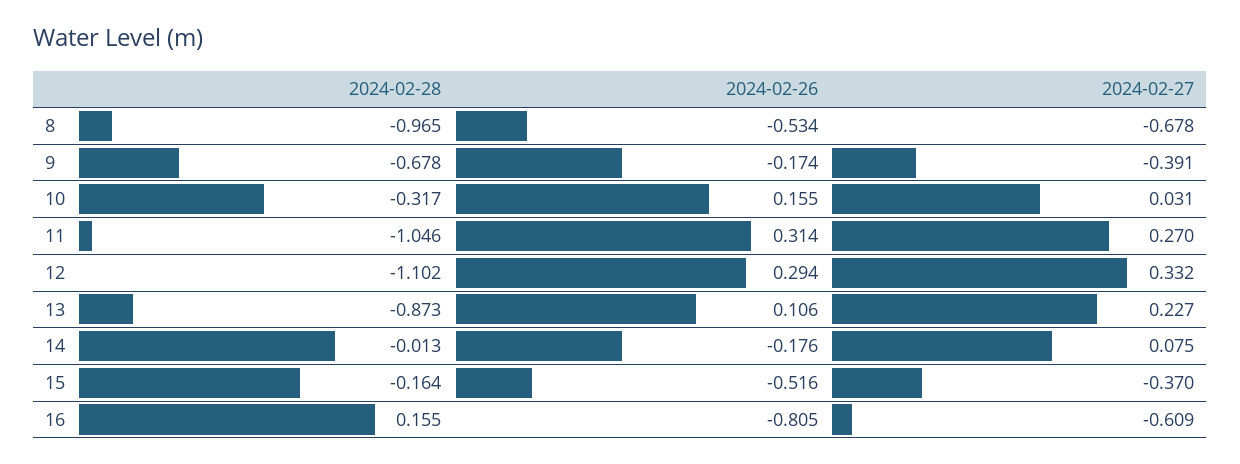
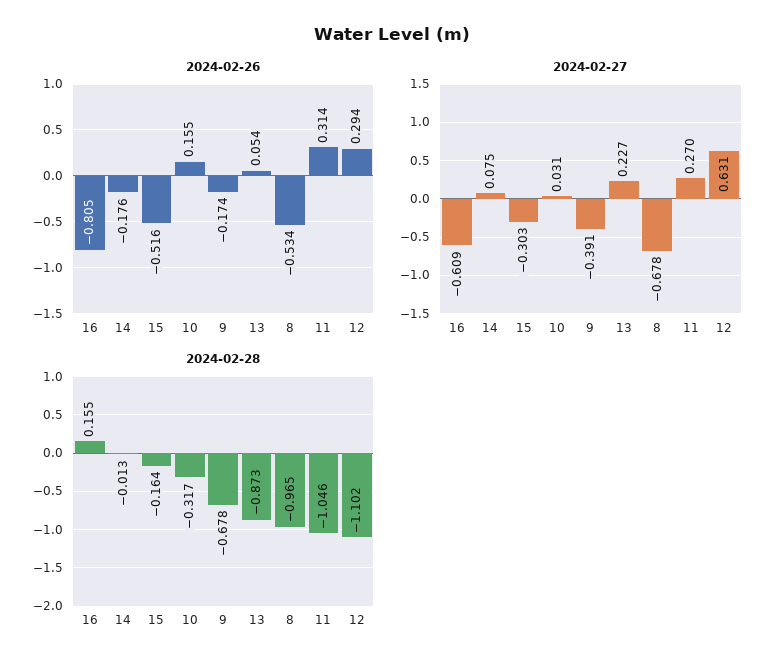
2024-02-27, 12: 0.332 -> 0.631
2024-02-26, 13: 0.106 -> 0.054
2024-02-27, 15: -0.37 -> -0.303

